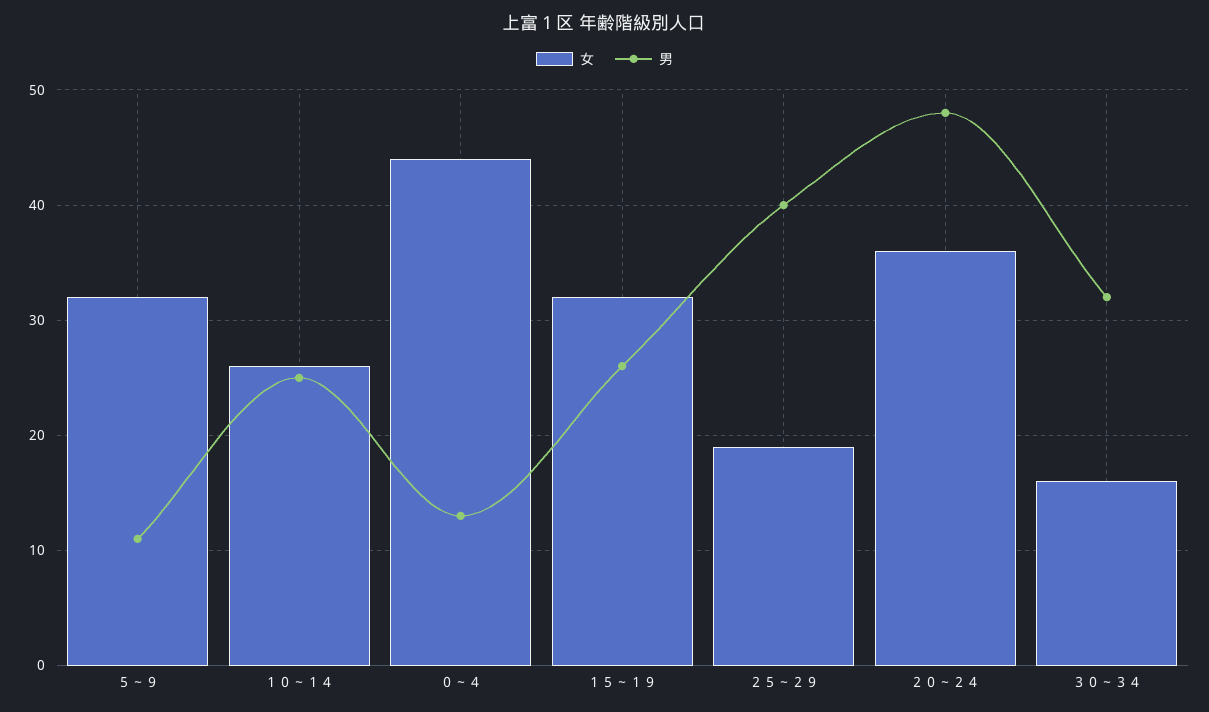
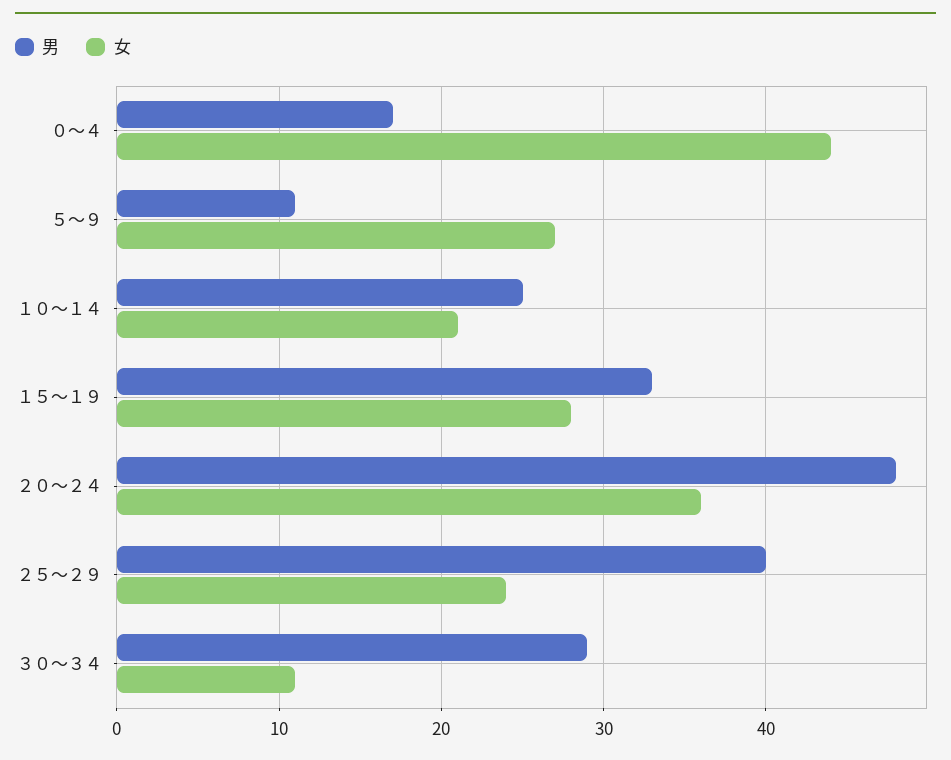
女, ５～９: 32 -> 27
女, １０～１４: 26 -> 21
男, ０～４: 13 -> 17
女, １５～１９: 32 -> 28
男, １５～１９: 26 -> 33
女, ２５～２９: 19 -> 24
女, ３０～３４: 16 -> 11
男, ３０～３４: 32 -> 29

